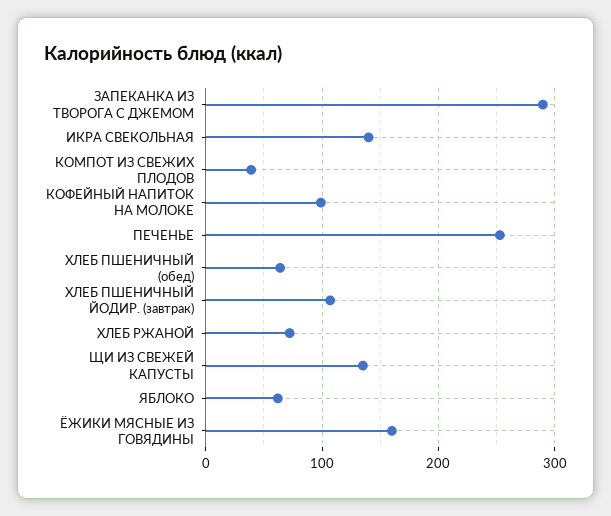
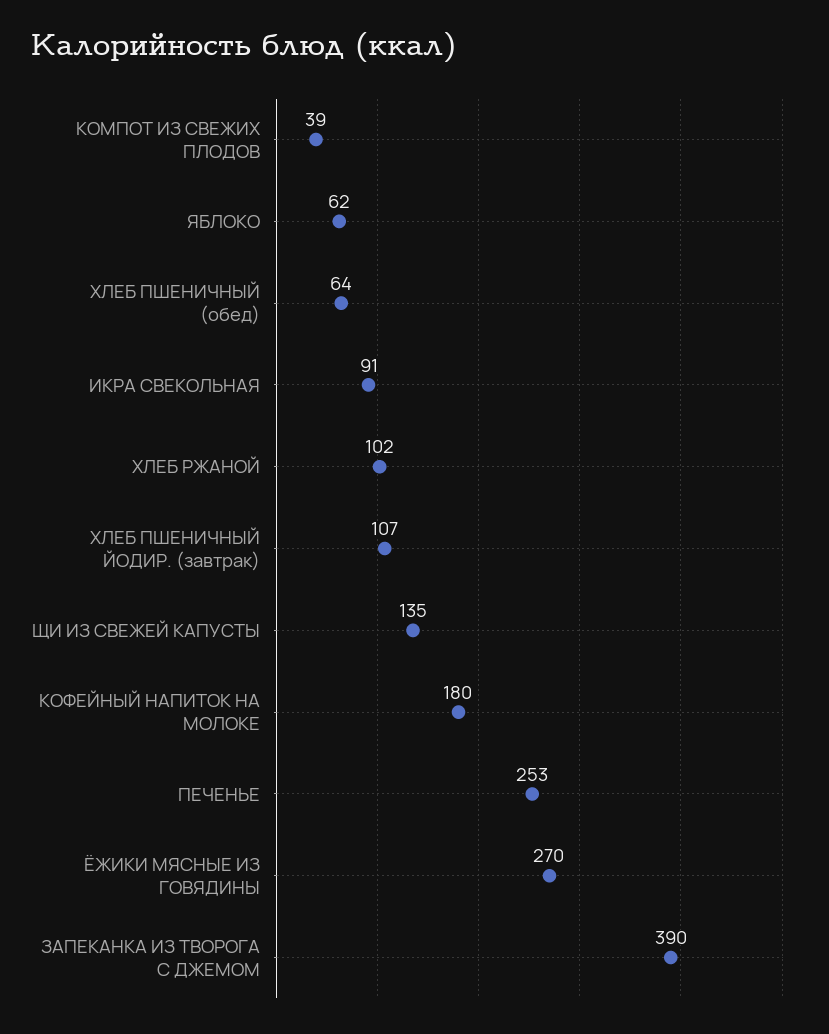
ЗАПЕКАНКА ИЗ ТВОРОГА С ДЖЕМОМ: 290 -> 390
ИКРА СВЕКОЛЬНАЯ: 140 -> 91
КОФЕЙНЫЙ НАПИТОК НА МОЛОКЕ: 100 -> 180
ХЛЕБ РЖАНОЙ: 70 -> 102
ЁЖИКИ МЯСНЫЕ ИЗ ГОВЯДИНЫ: 160 -> 270

